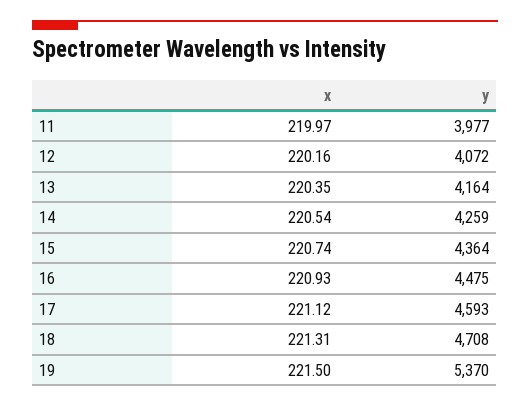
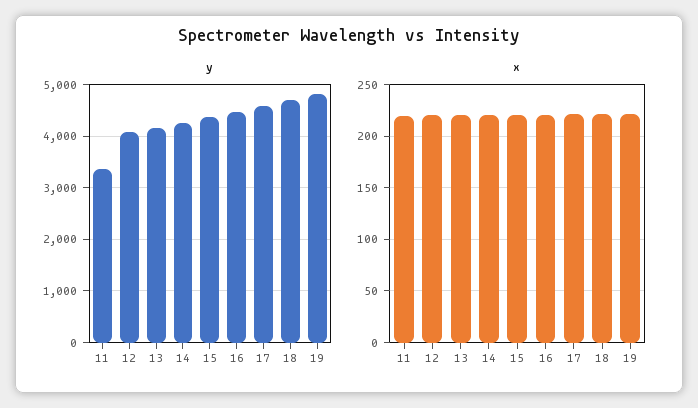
y, 11: 3977 -> 3400
y, 19: 5370 -> 4800

